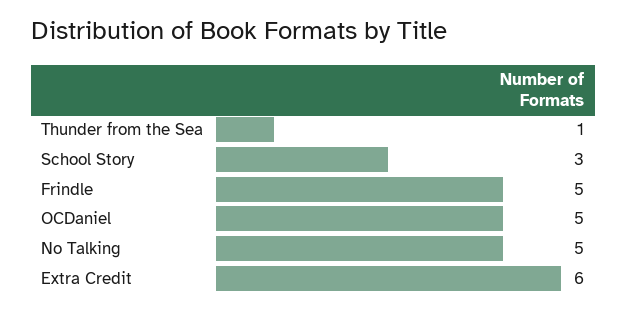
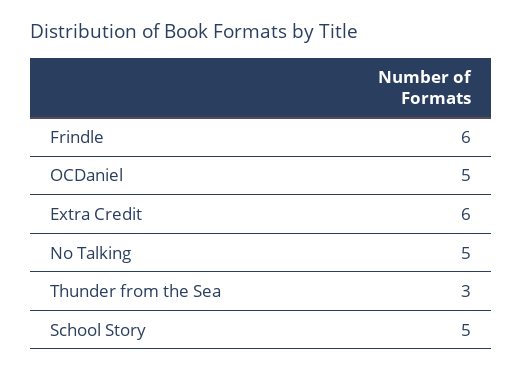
Thunder from the Sea: 1 -> 3
School Story: 3 -> 5
Frindle: 5 -> 6

